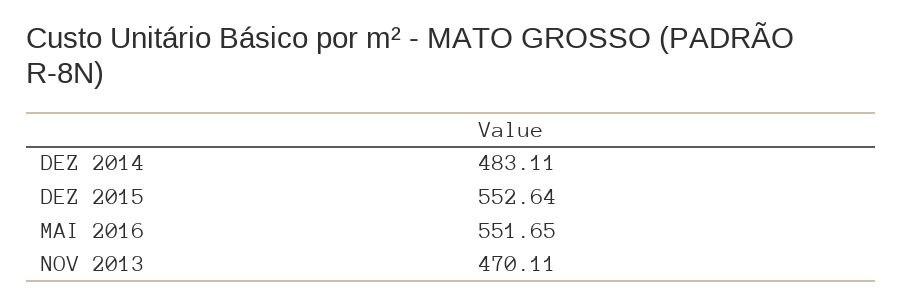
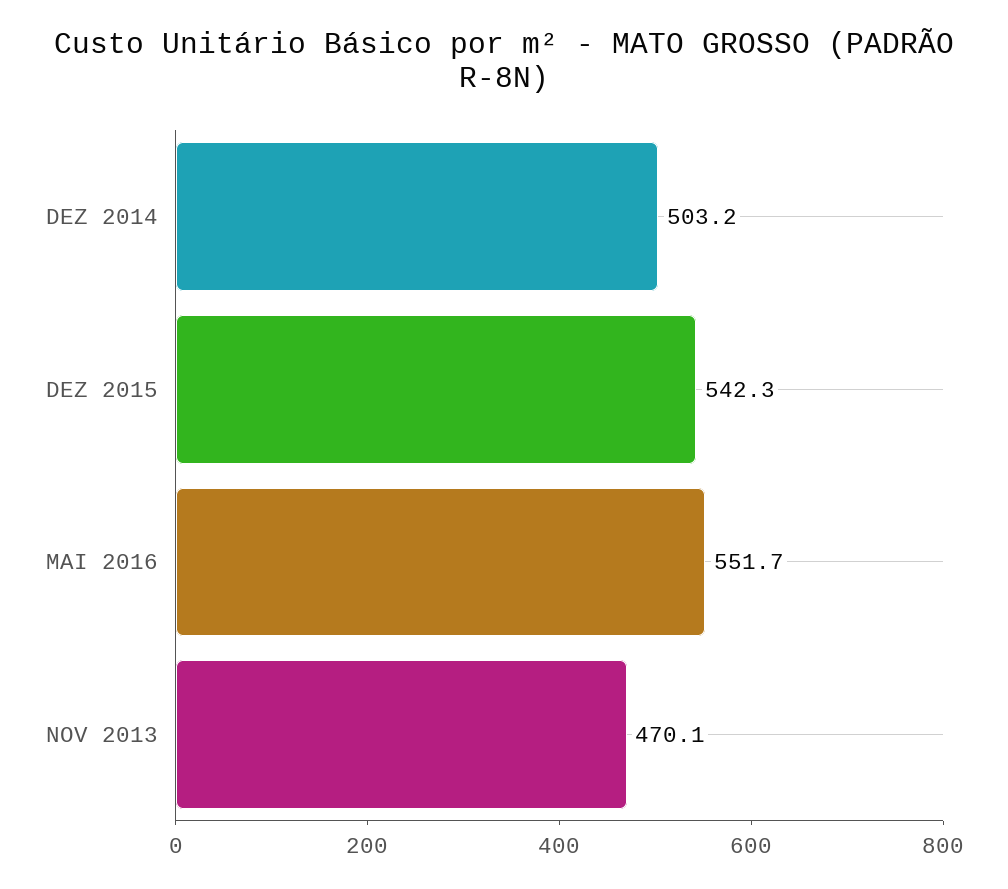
DEZ 2014: 483.11 -> 503.2
DEZ 2015: 552.64 -> 542.3

